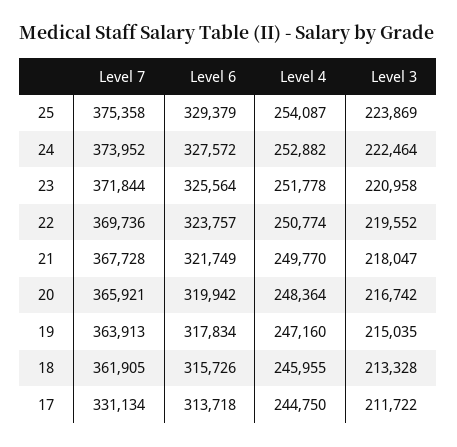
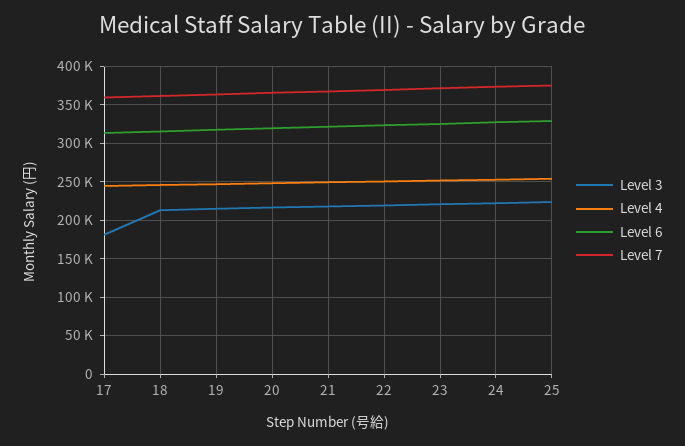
Level 7, 17: 331134 -> 360000
Level 3, 17: 211722 -> 180000

